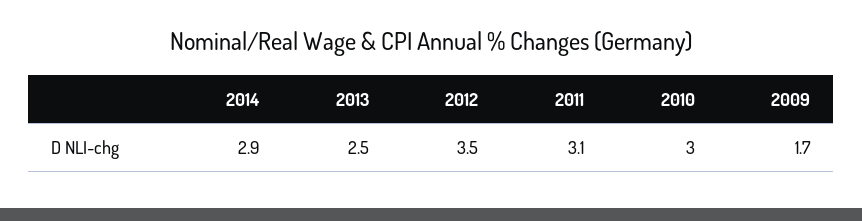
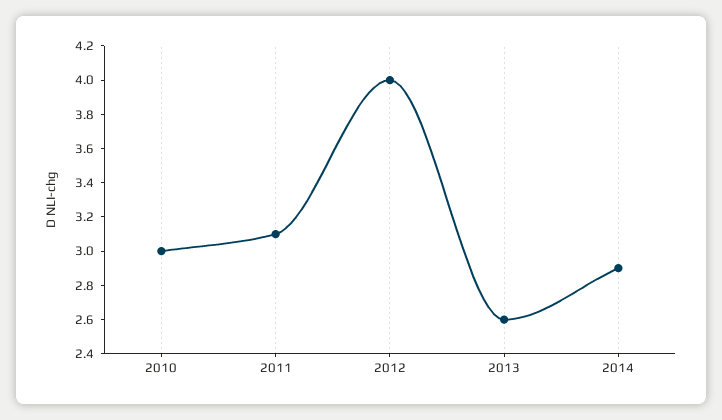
2013: 2.5 -> 2.6
2012: 3.5 -> 4
2009: 1.7 -> none

